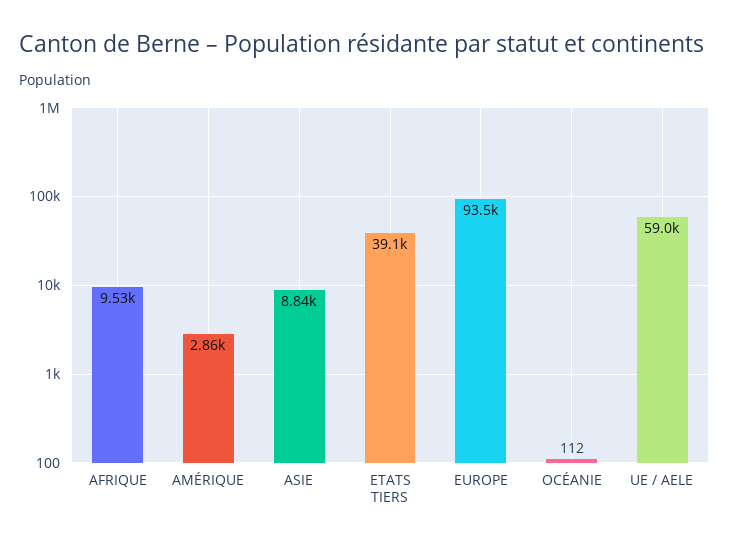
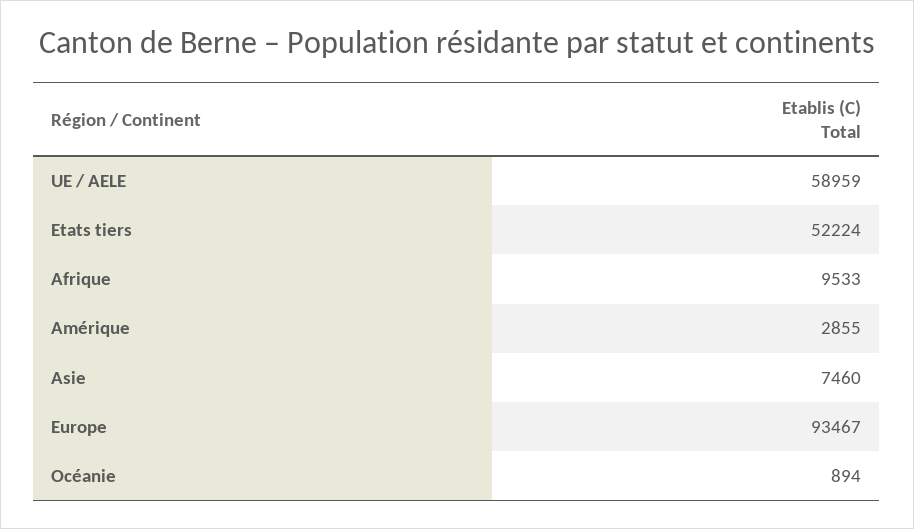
ASIE: 8840 -> 7460
ETATS TIERS: 39100 -> 52224
OCÉANIE: 112 -> 894

